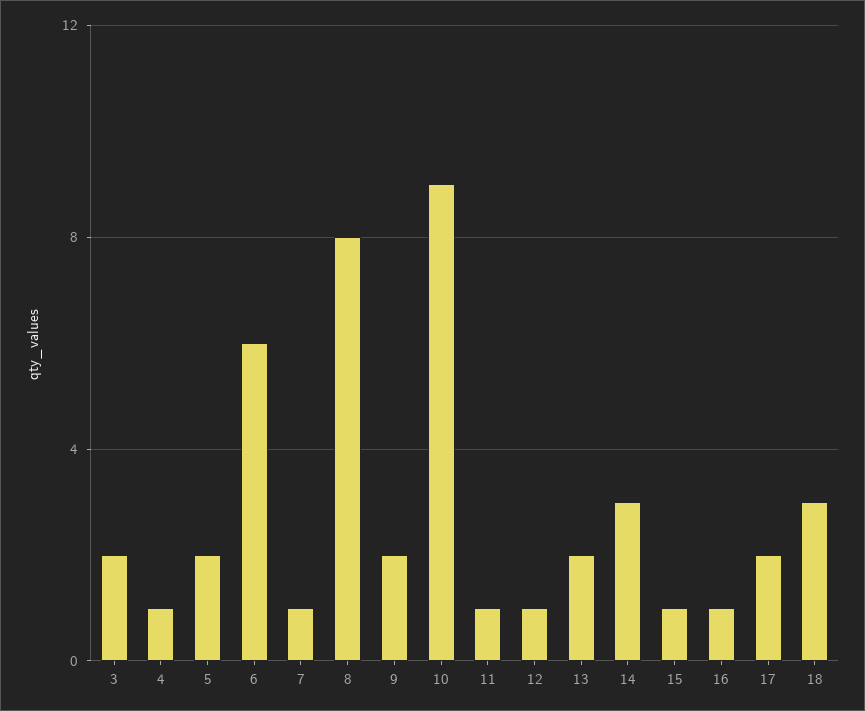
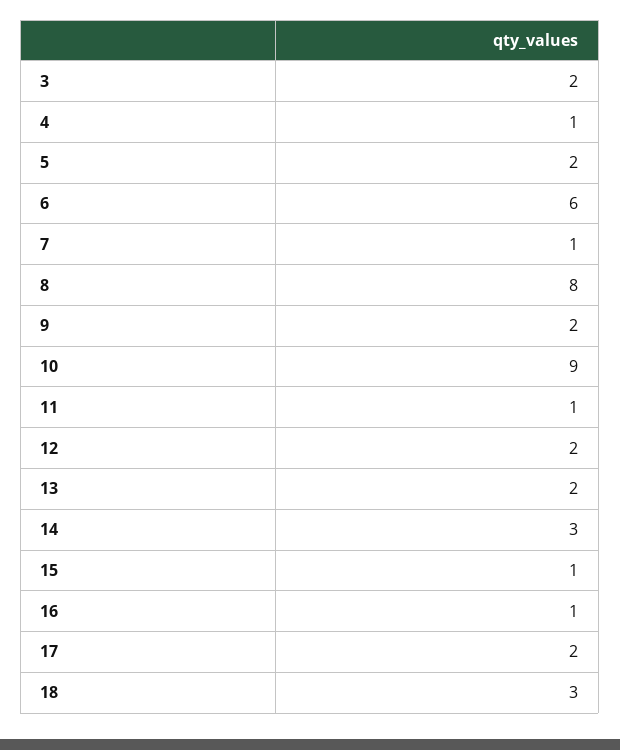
12: 1 -> 2

